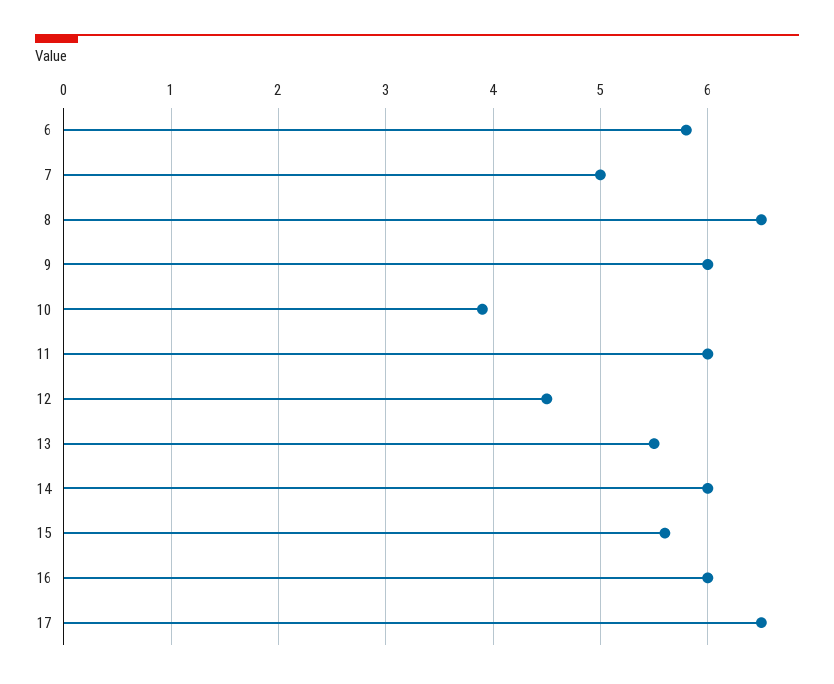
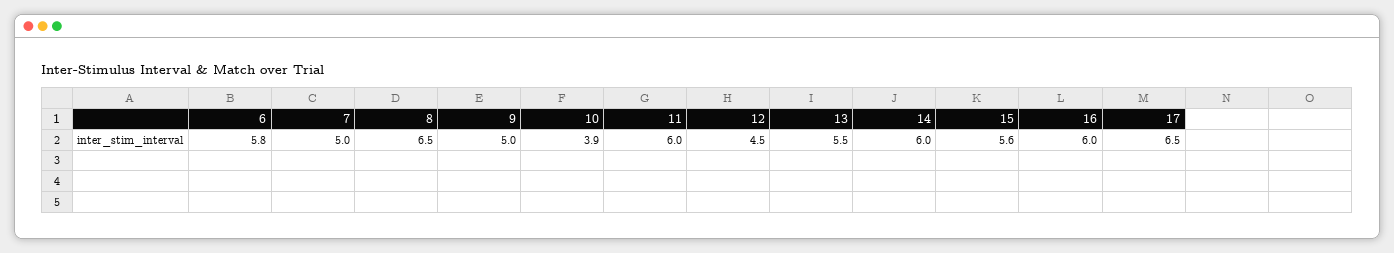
9: 6 -> 5

